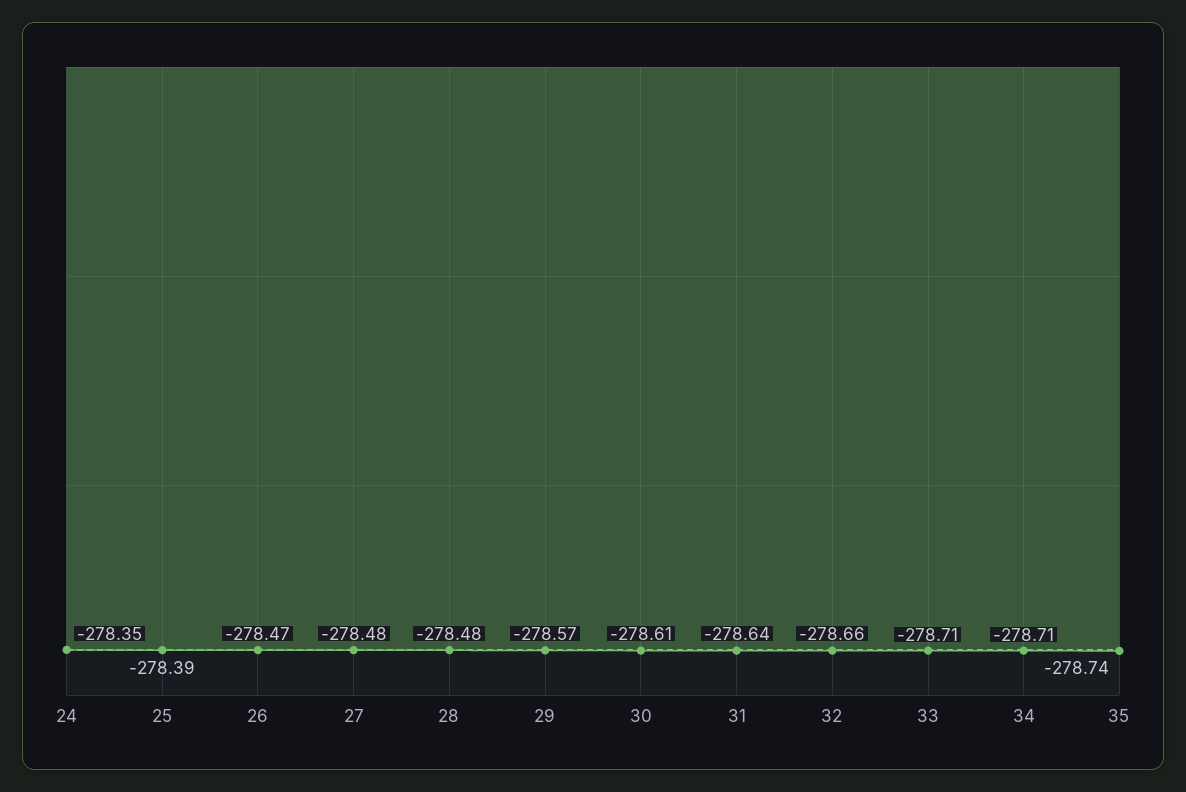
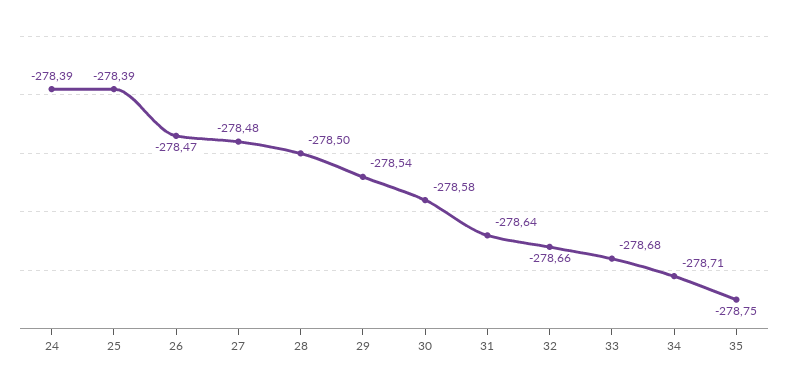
24: -278.35 -> -278.39
28: -278.48 -> -278.5
29: -278.57 -> -278.54
30: -278.61 -> -278.58
33: -278.71 -> -278.68
35: -278.74 -> -278.75

